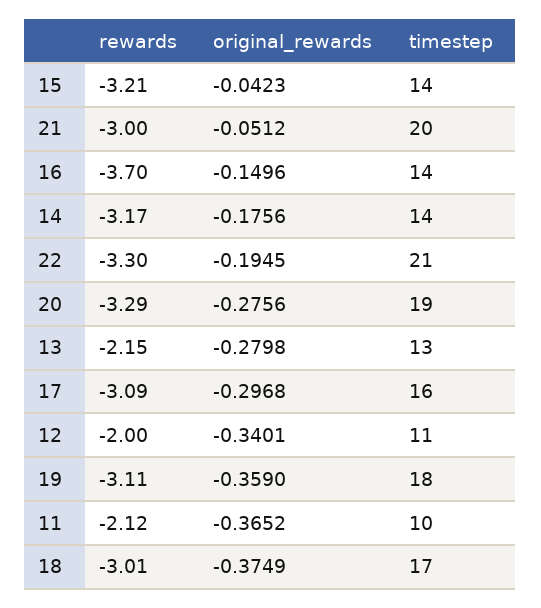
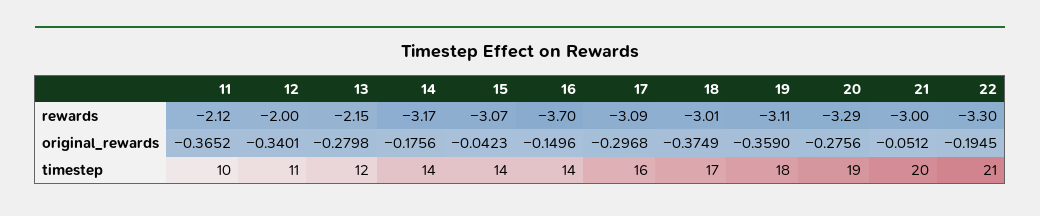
rewards, 15: -3.21 -> -3.07
timestep, 13: 13 -> 12

